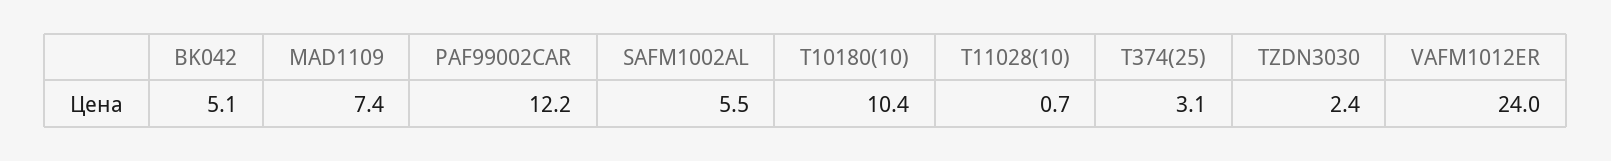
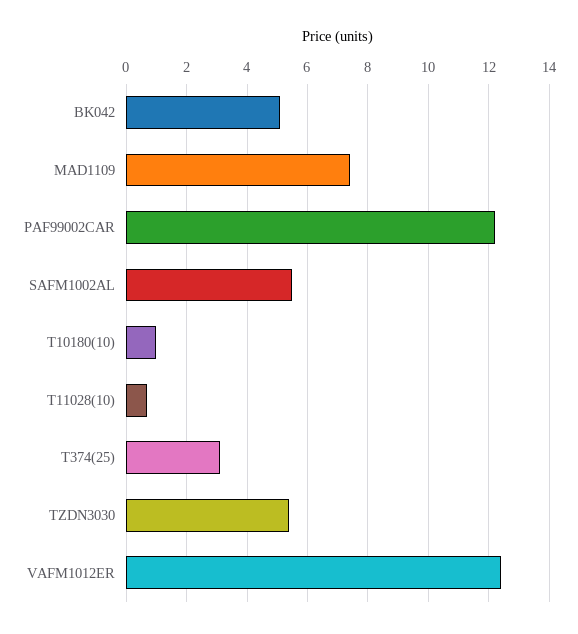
T10180(10): 10.4 -> 1
TZDN3030: 2.4 -> 5.5
VAFM1012ER: 24 -> 12.5

